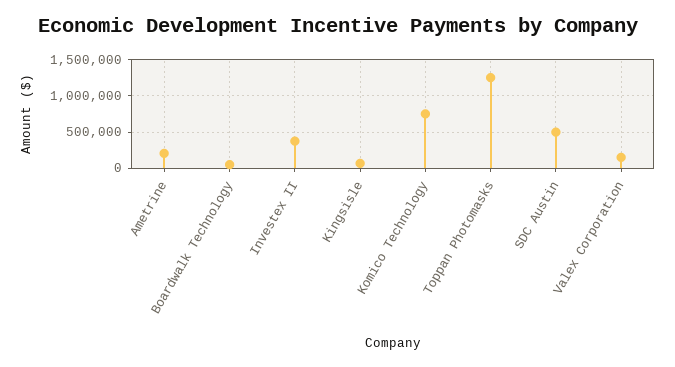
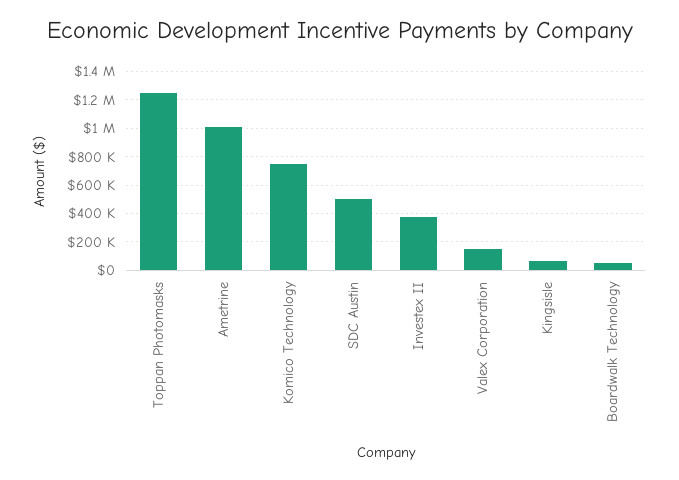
Ametrine: 200000 -> 1000000

